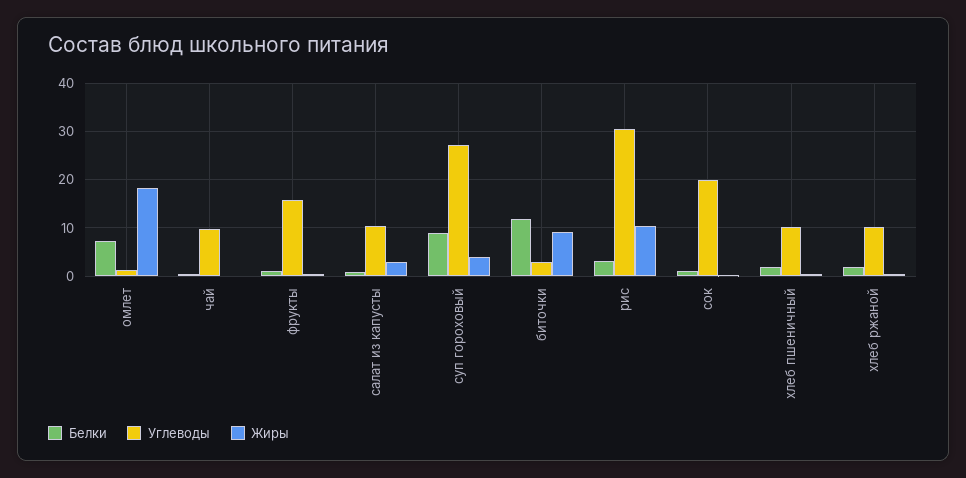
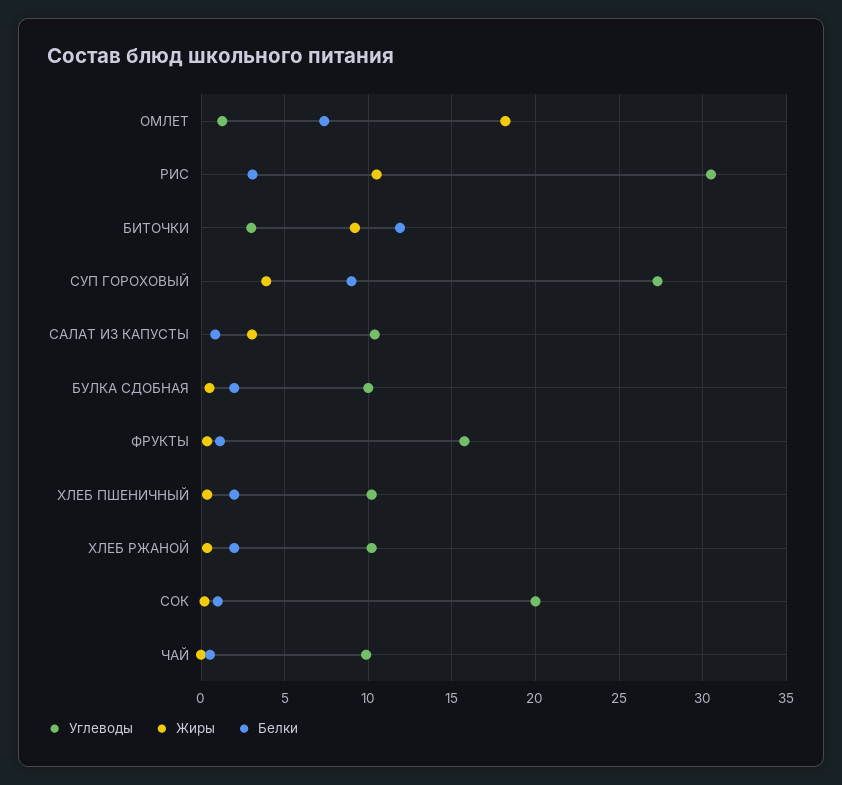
Углеводы, БУЛКА СДОБНАЯ: none -> 10
Жиры, БУЛКА СДОБНАЯ: none -> 0.5
Белки, БУЛКА СДОБНАЯ: none -> 2

